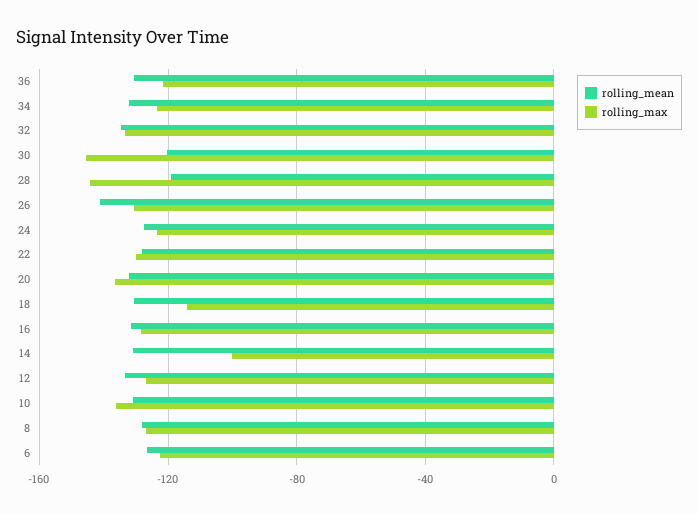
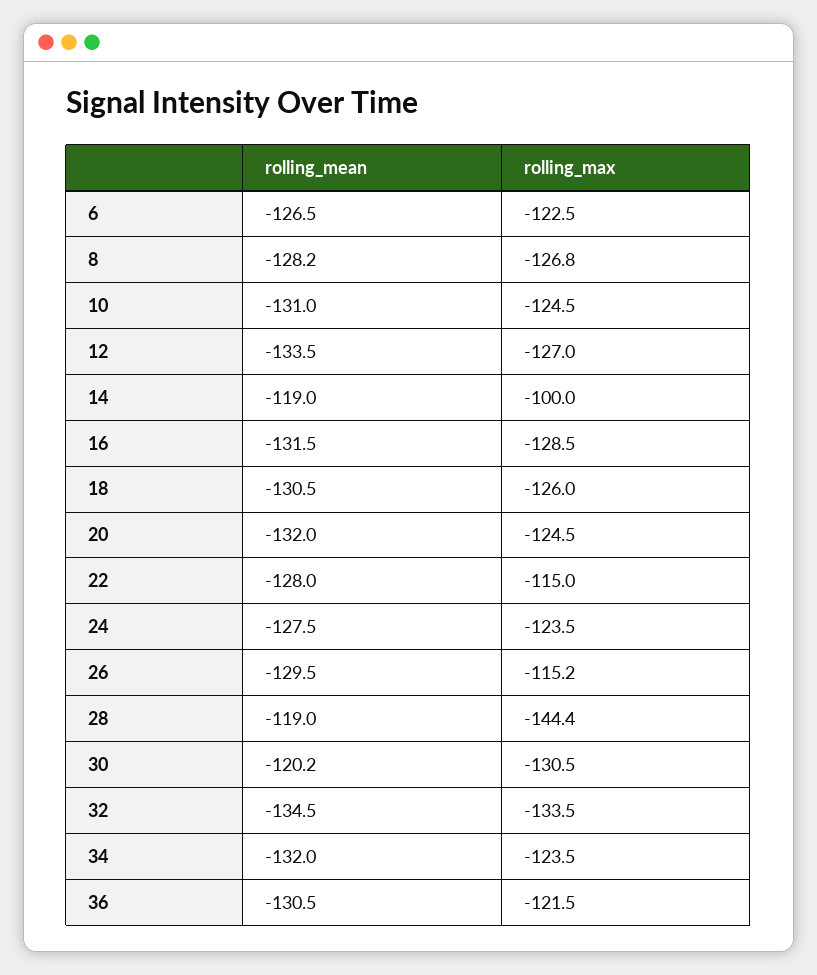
rolling_max, 30: -145 -> -130.5
rolling_mean, 26: -140 -> -129.5
rolling_max, 26: -130 -> -115.2
rolling_max, 22: -130 -> -115
rolling_max, 20: -135 -> -124.5
rolling_max, 18: -115 -> -126
rolling_mean, 14: -130 -> -119
rolling_max, 10: -135 -> -124.5

